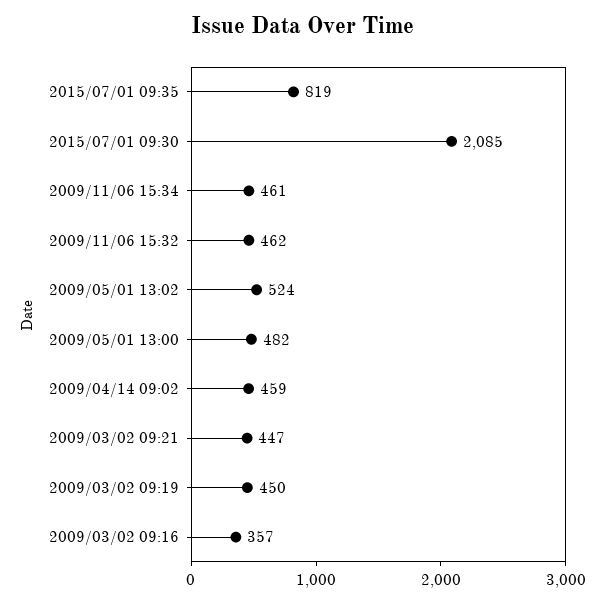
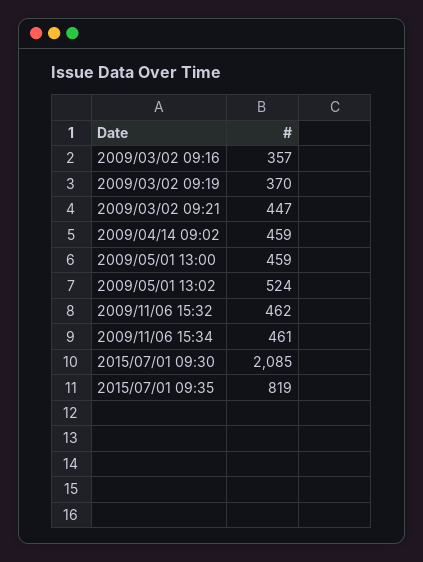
2009/05/01 13:00: 482 -> 459
2009/03/02 09:19: 450 -> 370

